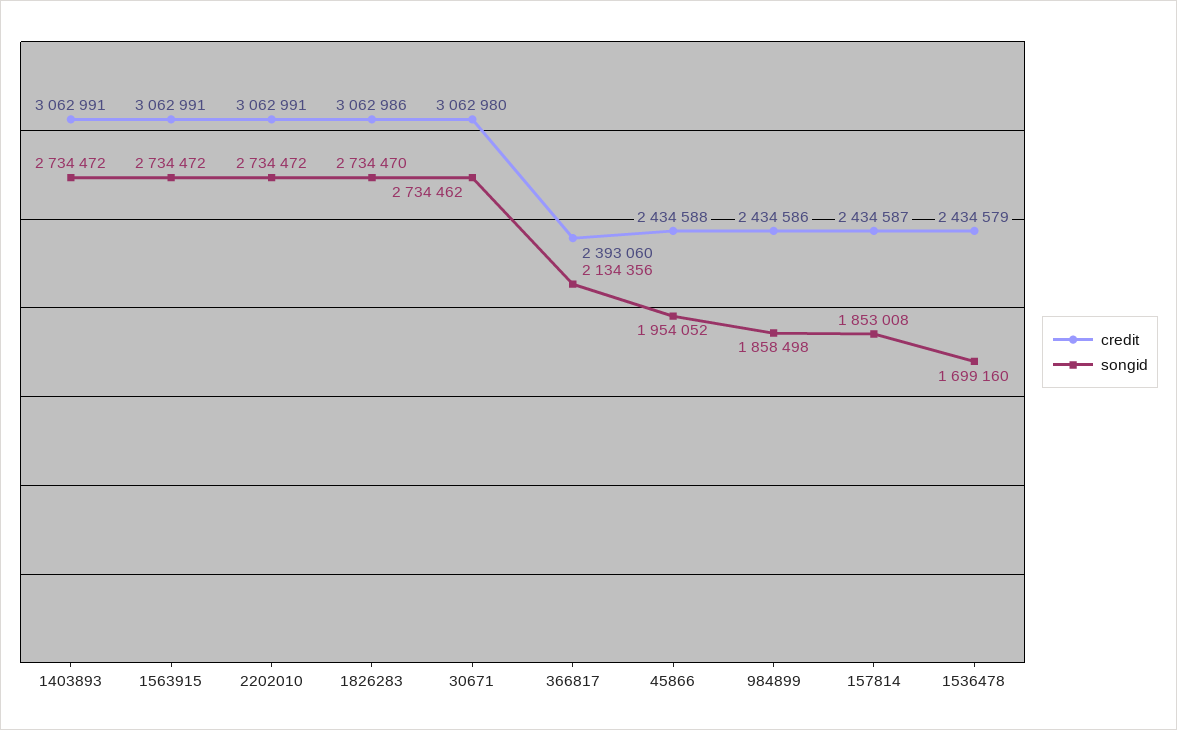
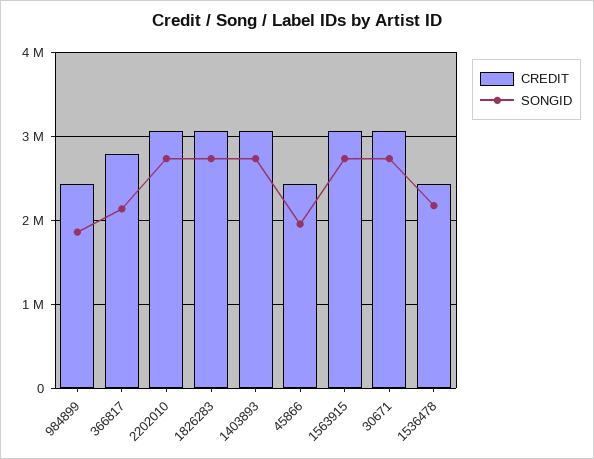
credit, 366817: 2393060 -> 2800000
credit, 157814: 2434587 -> none
songid, 157814: 1853008 -> none
songid, 1536478: 1699160 -> 2200000

